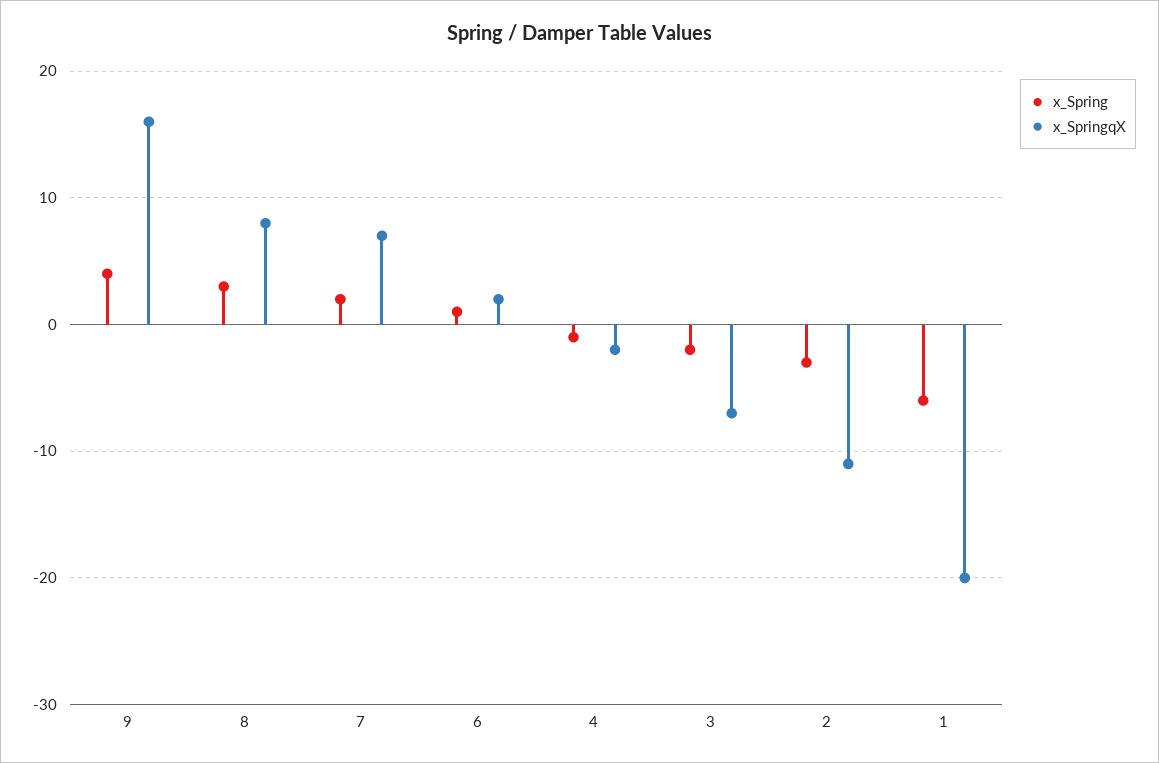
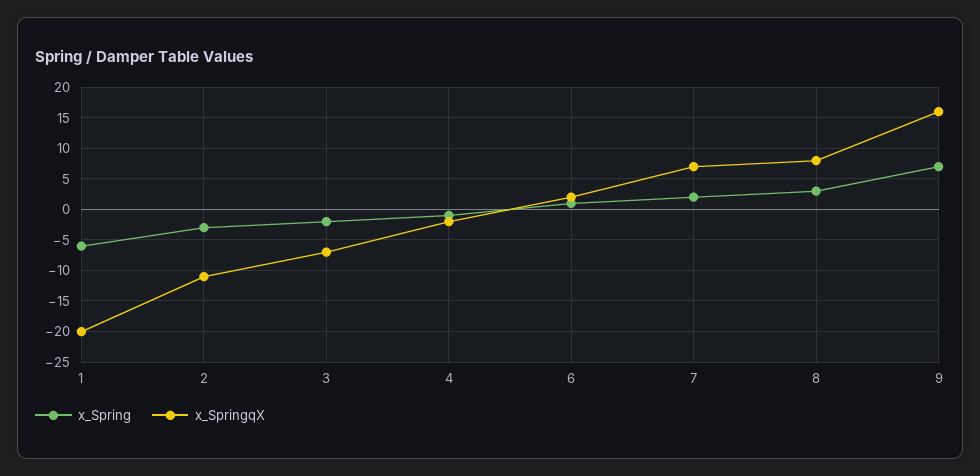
x_Spring, 9: 4 -> 7

